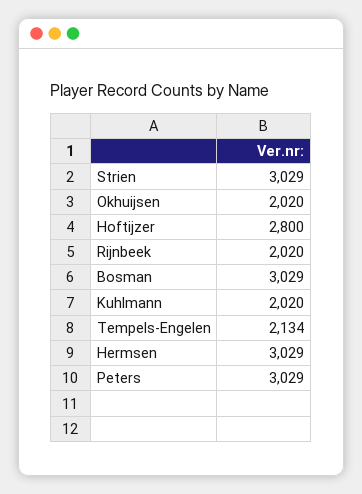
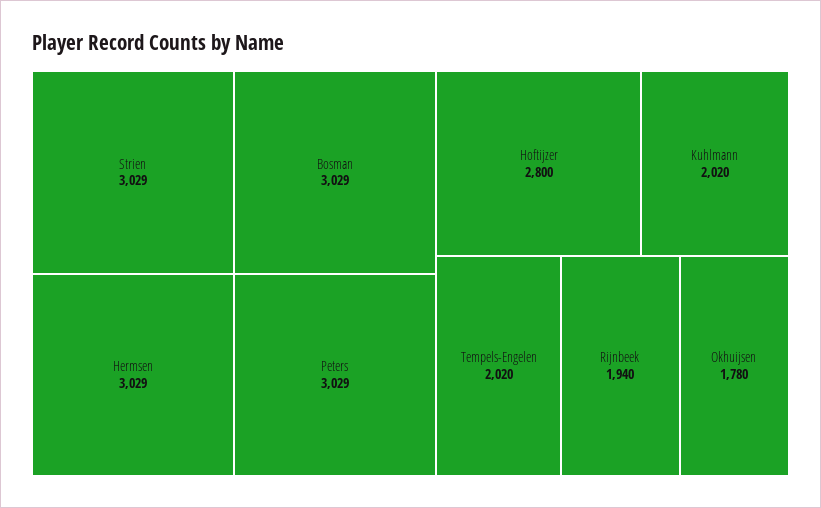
Okhuijsen: 2020 -> 1780
Rijnbeek: 2020 -> 1940
Tempels-Engelen: 2134 -> 2020

